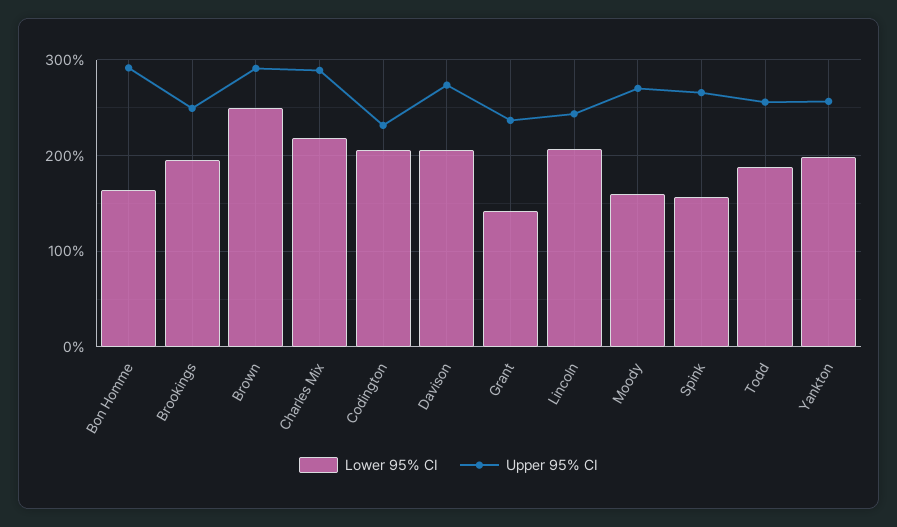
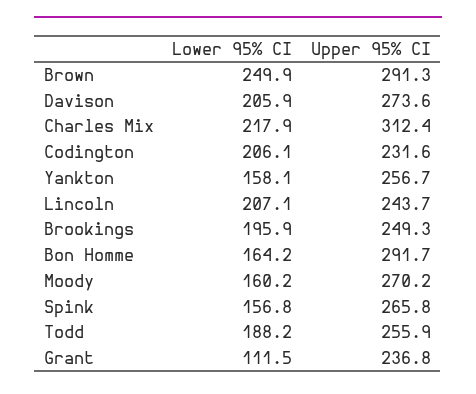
Upper 95% CI, Charles Mix: 290 -> 312.4
Lower 95% CI, Grant: 140 -> 111.5
Lower 95% CI, Yankton: 200 -> 158.1

